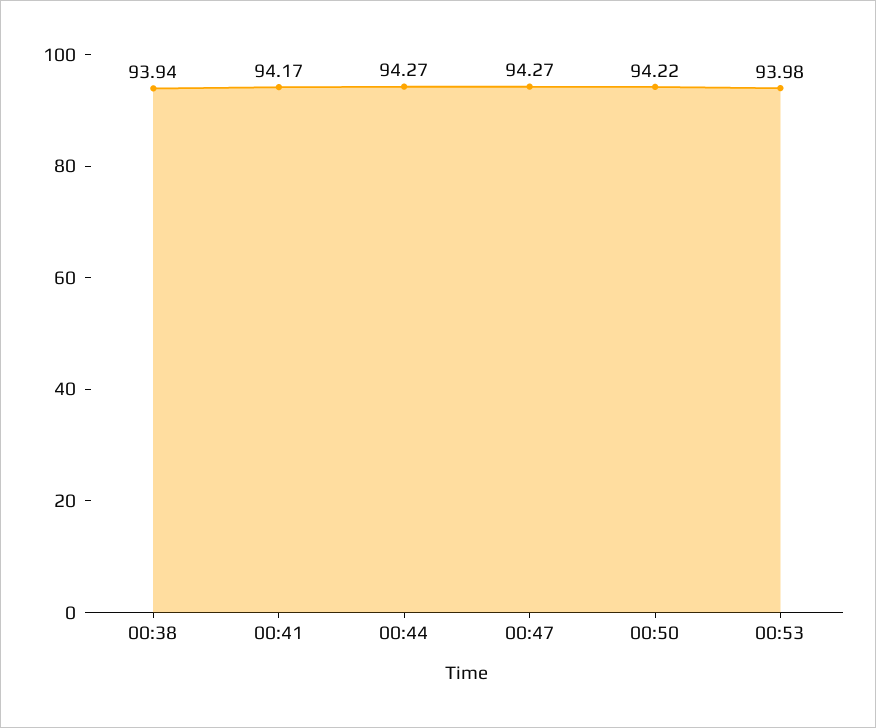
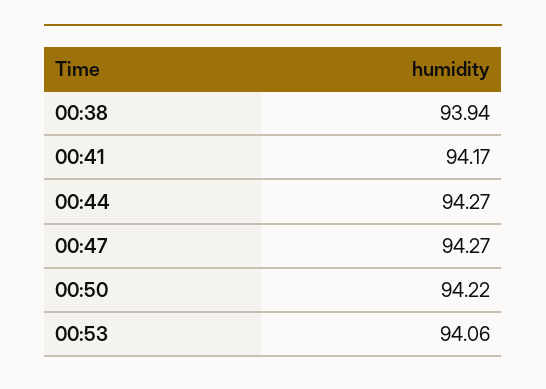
00:53: 93.98 -> 94.06

